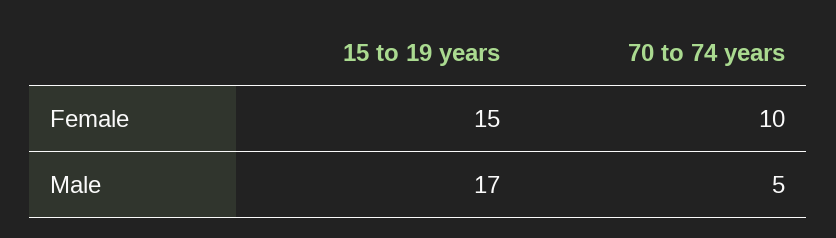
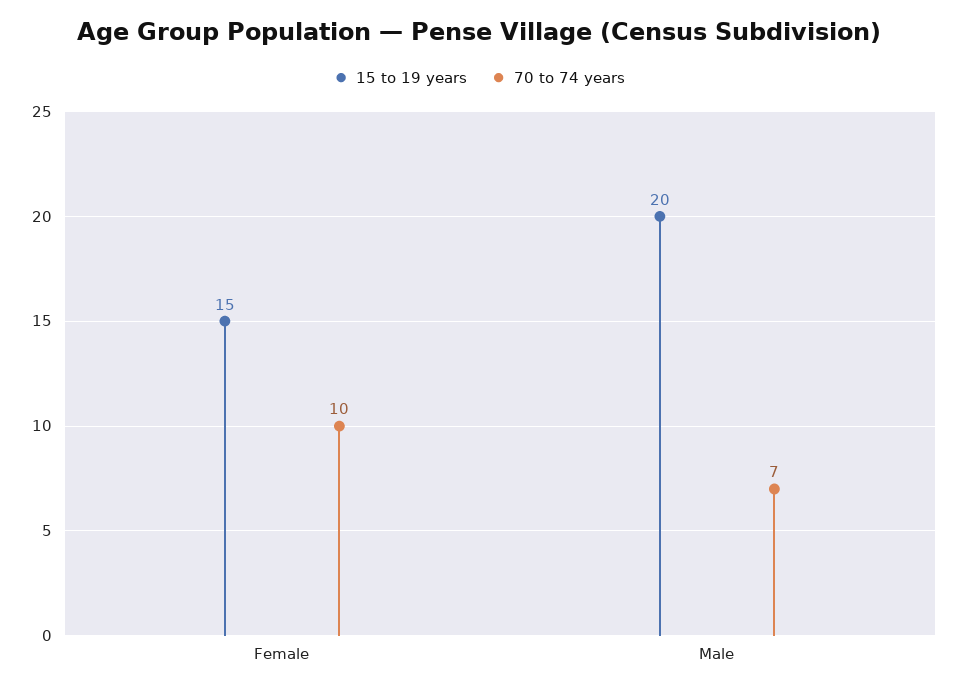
15 to 19 years, Male: 17 -> 20
70 to 74 years, Male: 5 -> 7

